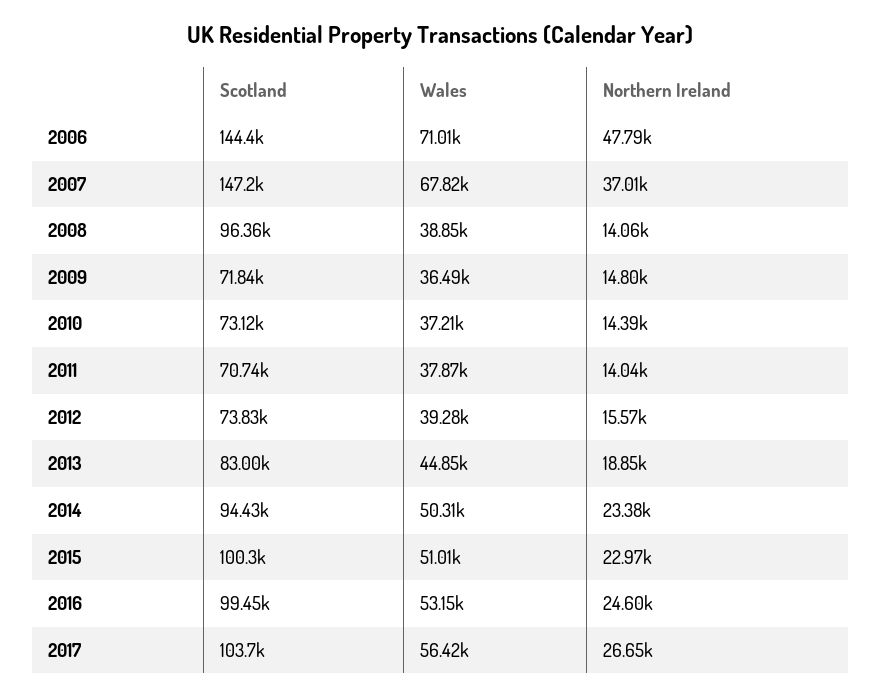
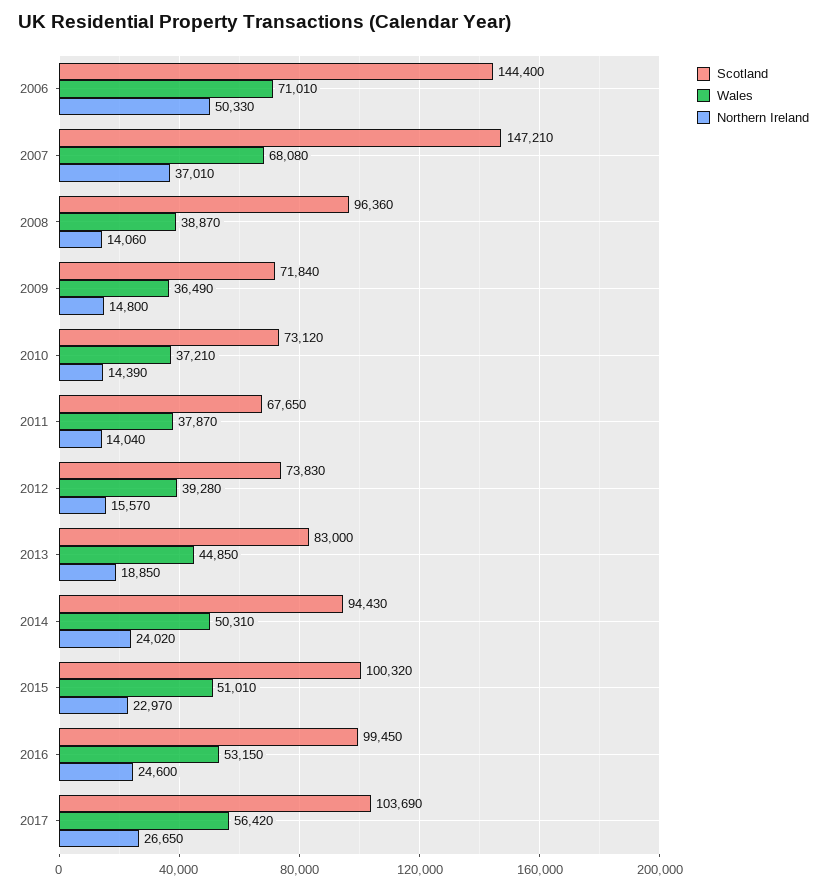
Northern Ireland, 2006: 47790 -> 50330
Wales, 2007: 67820 -> 68080
Wales, 2008: 38850 -> 38870
Scotland, 2011: 70740 -> 67650
Northern Ireland, 2014: 23380 -> 24020

